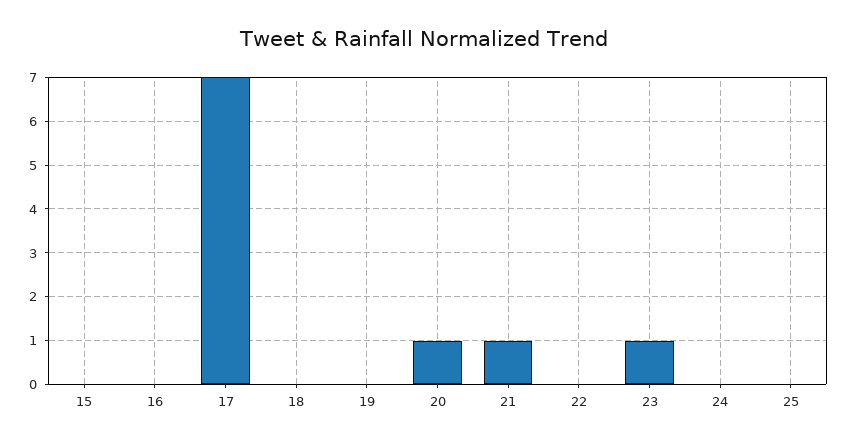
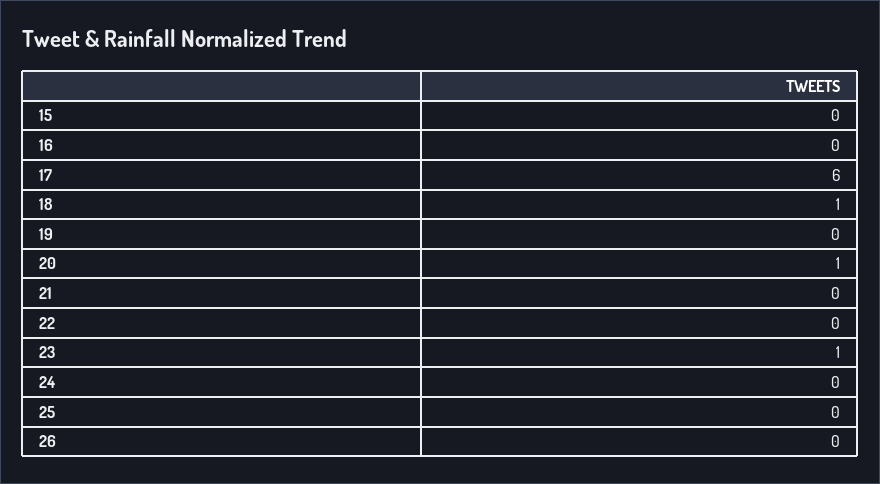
17: 7 -> 6
18: 0 -> 1
21: 1 -> 0
26: none -> 0

